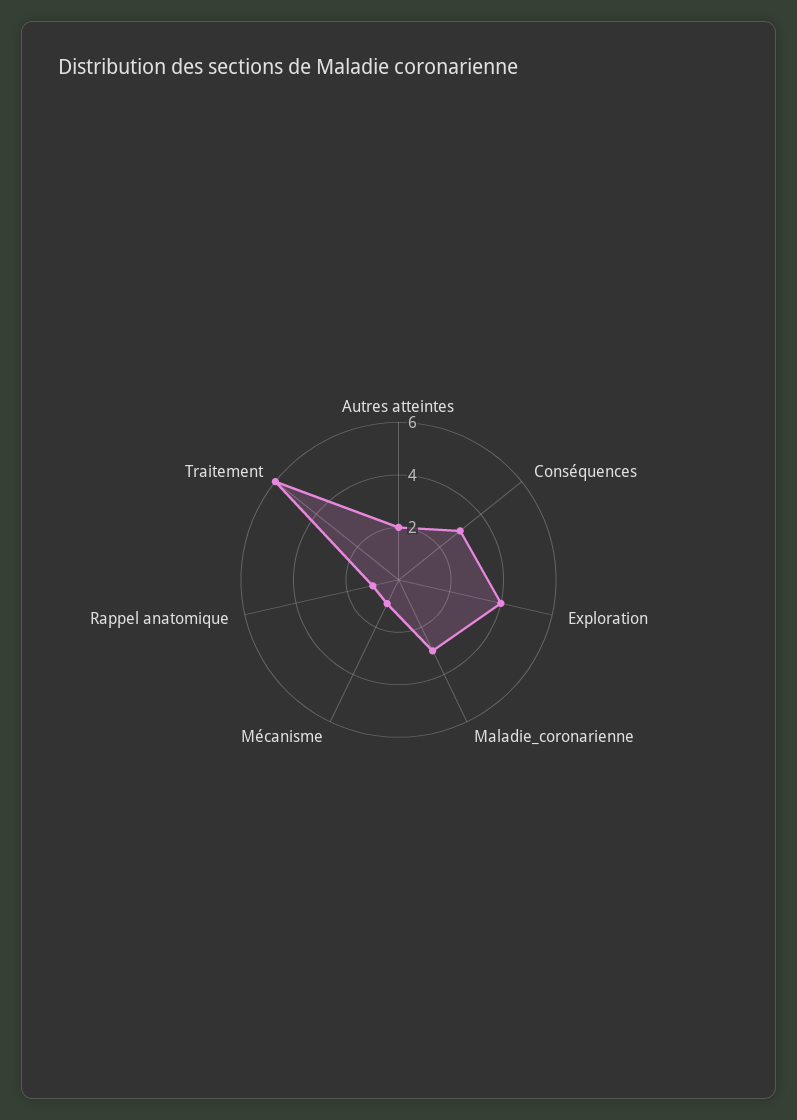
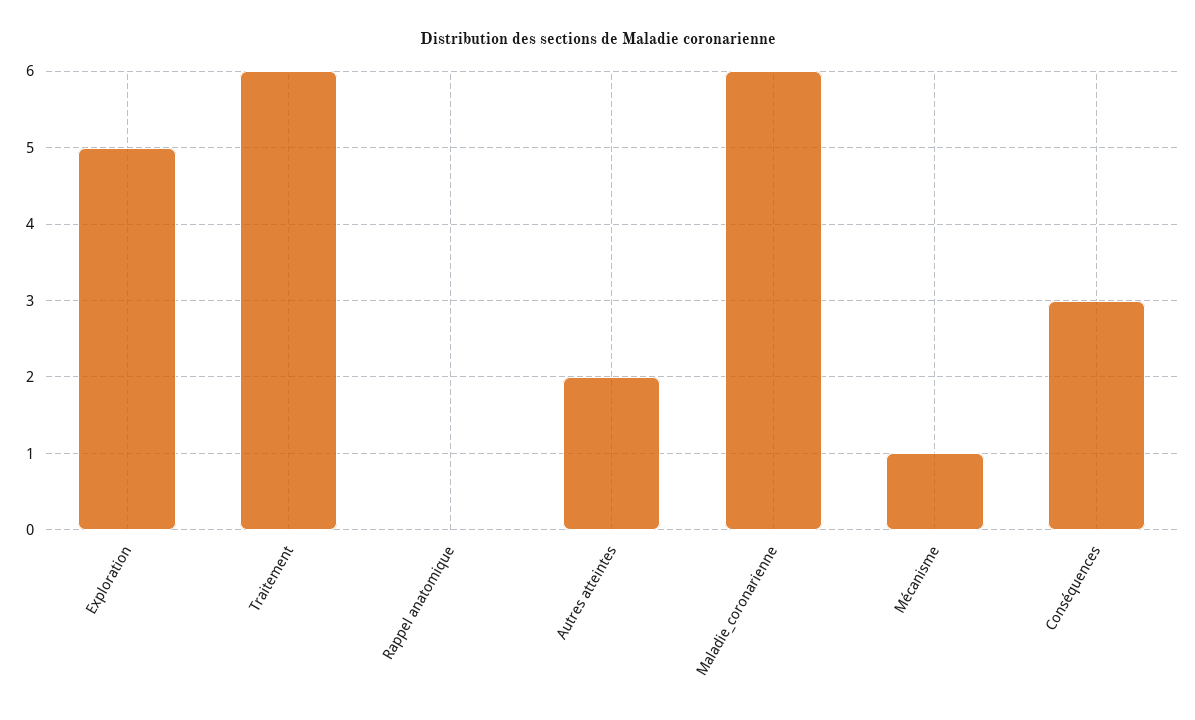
Exploration: 4 -> 5
Maladie_coronarienne: 3 -> 6
Rappel anatomique: 1 -> 0

